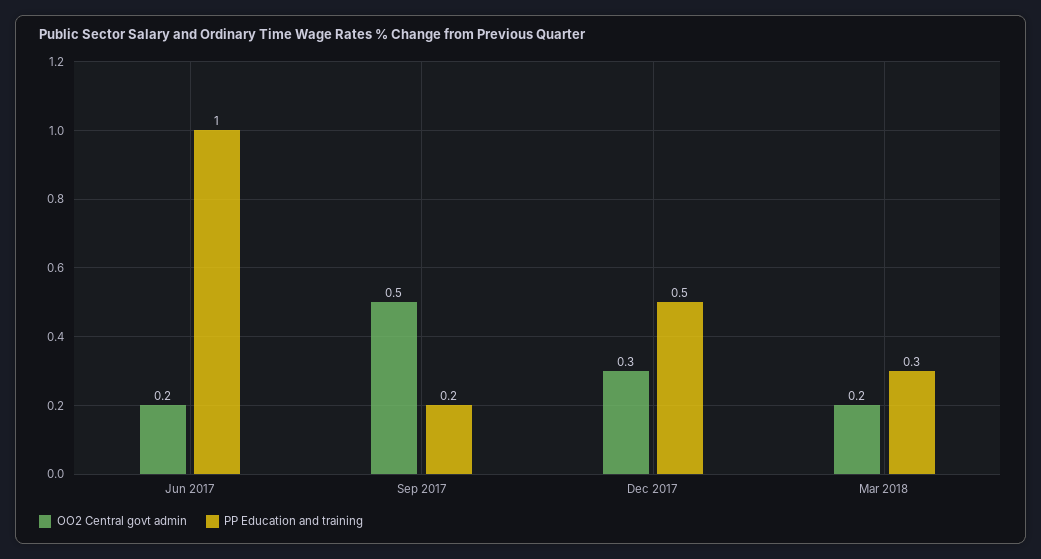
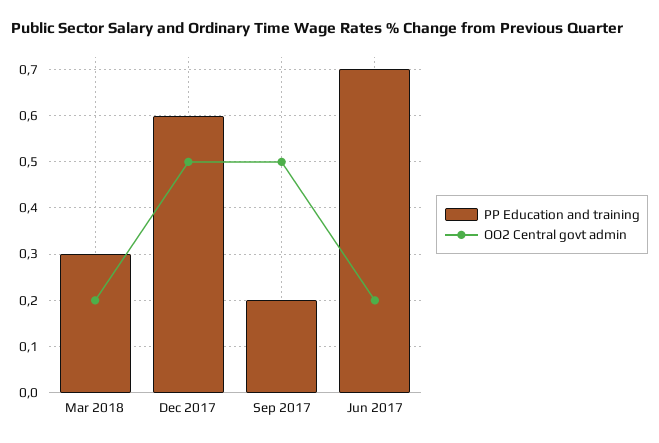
PP Education and training, Jun 2017: 1 -> 0.7
OO2 Central govt admin, Dec 2017: 0.3 -> 0.5
PP Education and training, Dec 2017: 0.5 -> 0.6

